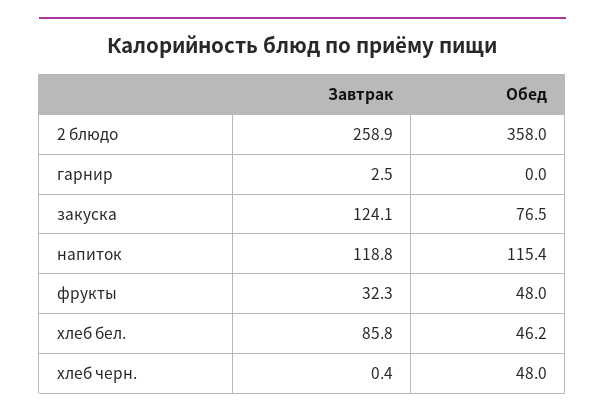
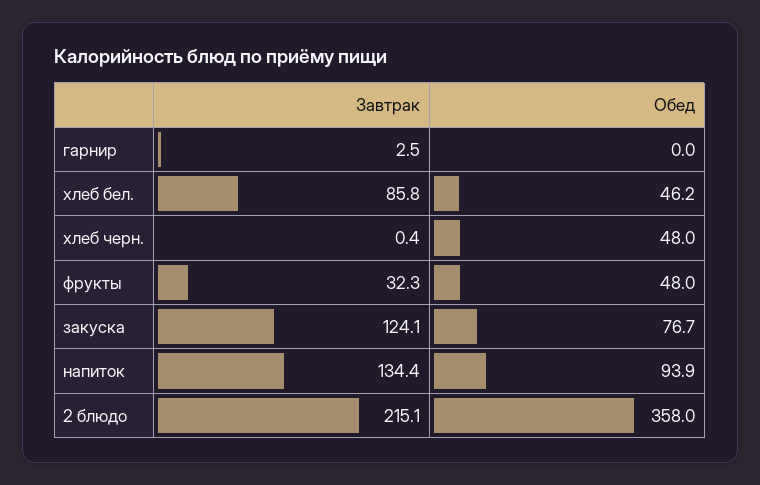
Завтрак, 2 блюдо: 258.9 -> 215.1
Обед, закуска: 76.5 -> 76.7
Завтрак, напиток: 118.8 -> 134.4
Обед, напиток: 115.4 -> 93.9

